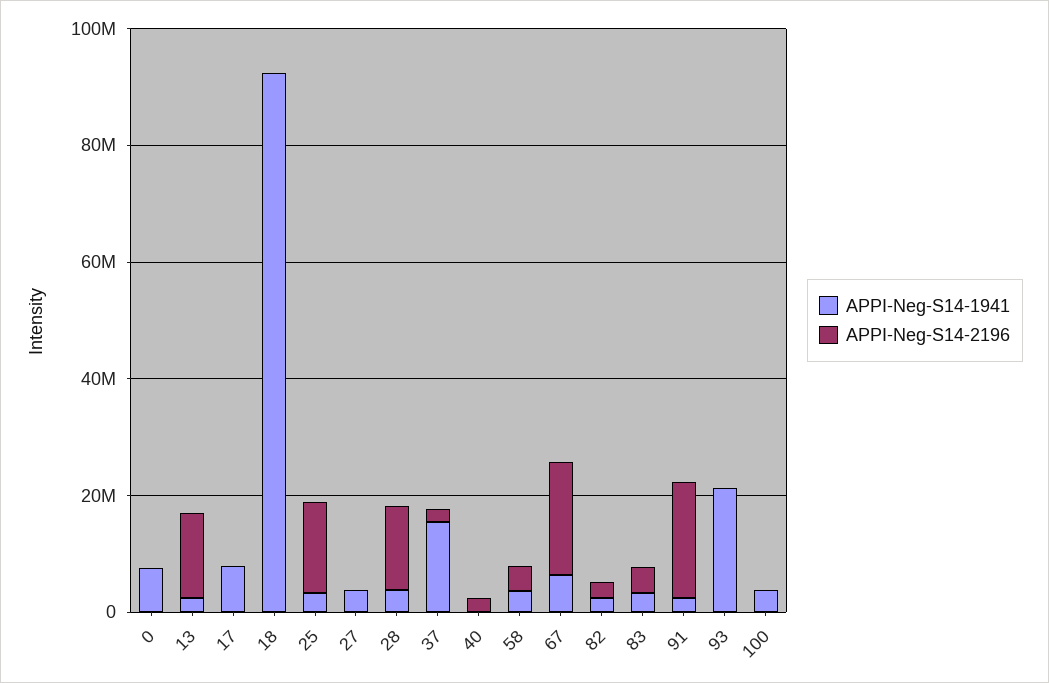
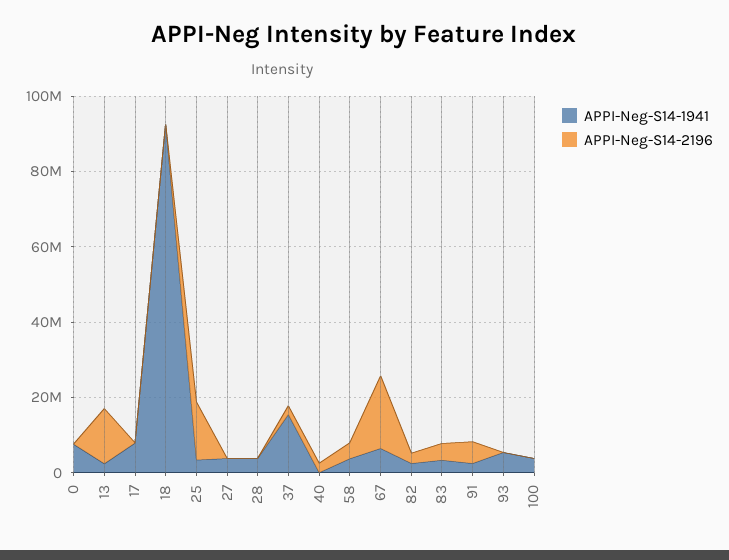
APPI-Neg-S14-2196, 28: 15000000 -> 0
APPI-Neg-S14-2196, 91: 20000000 -> 5000000
APPI-Neg-S14-1941, 93: 20000000 -> 5000000

